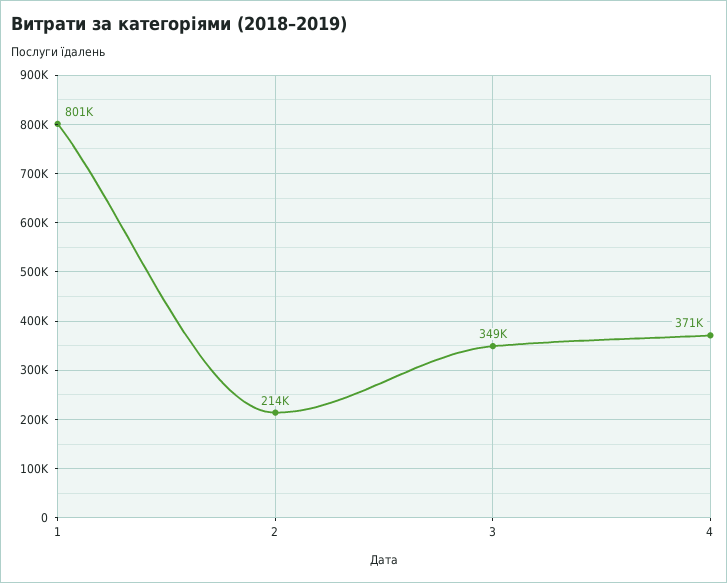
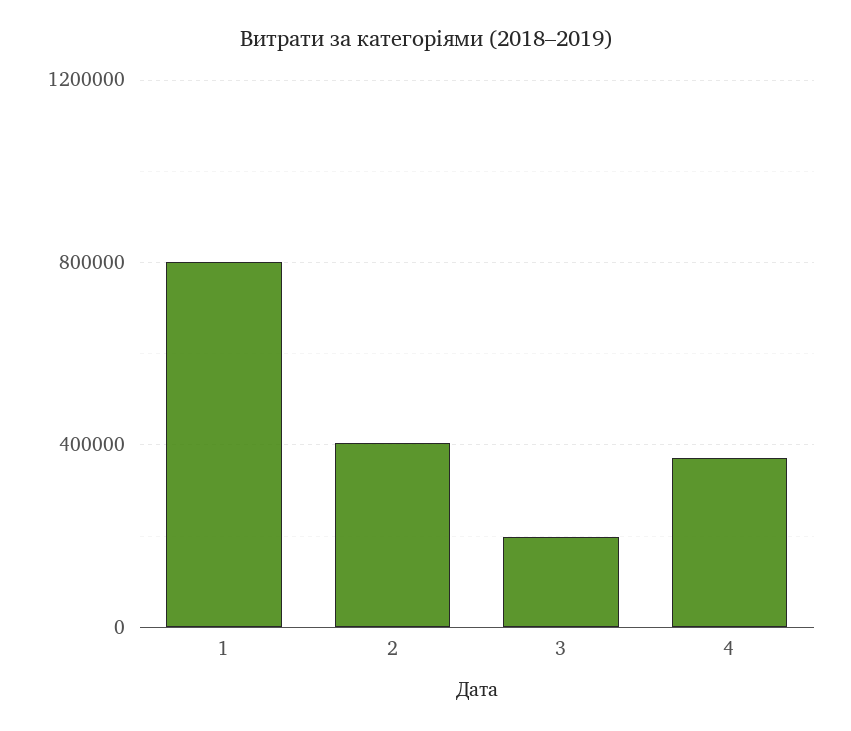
2: 214000 -> 400000
3: 349000 -> 200000

